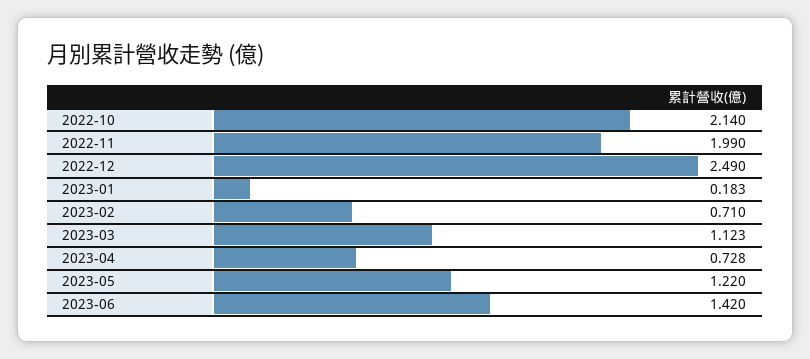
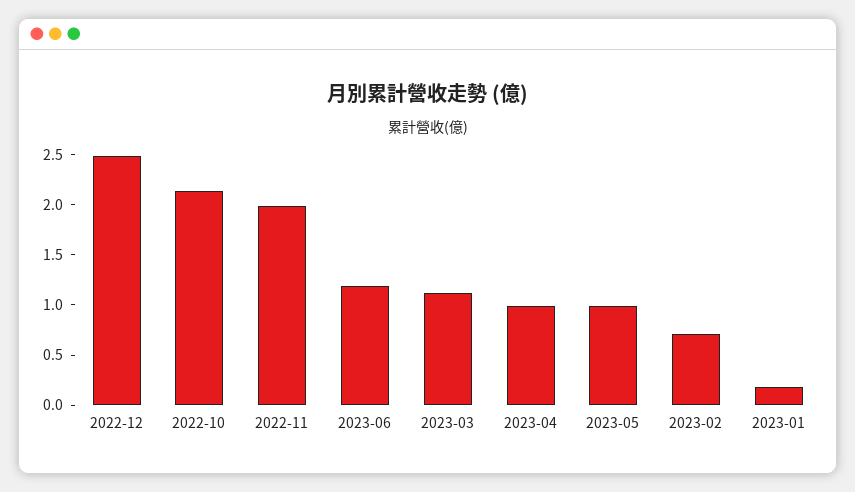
2023-04: 0.728 -> 1
2023-05: 1.22 -> 1
2023-06: 1.42 -> 1.2

